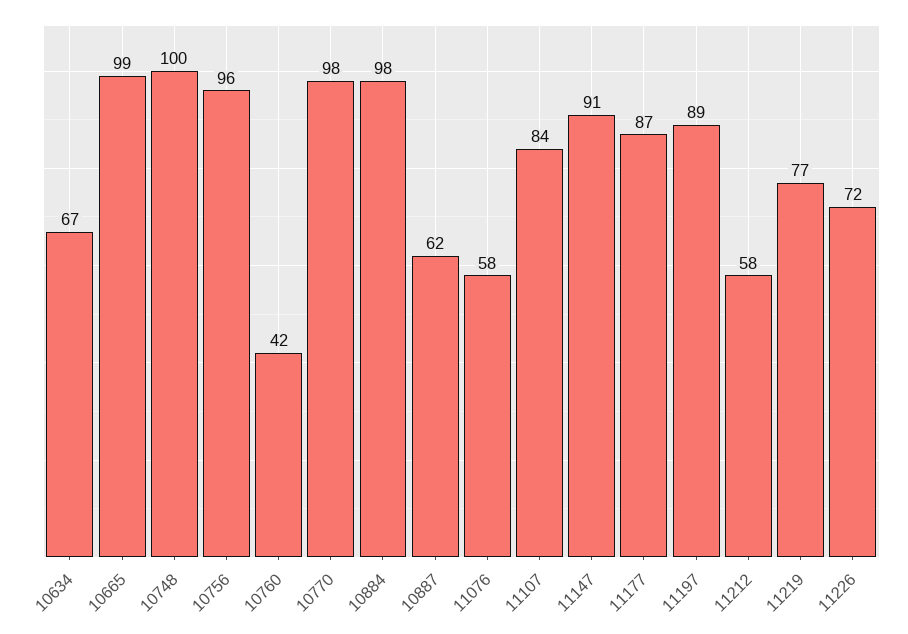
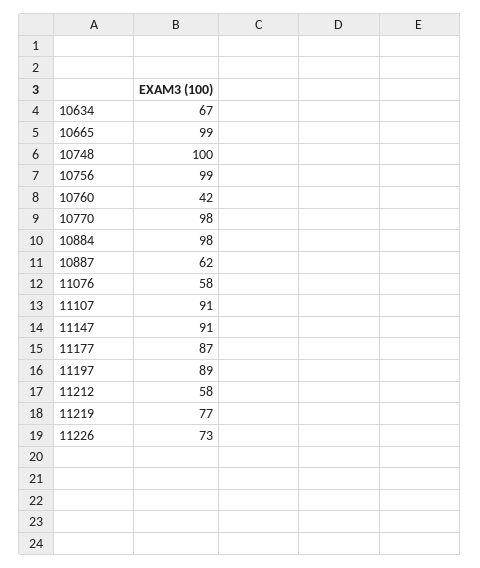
10756: 96 -> 99
11107: 84 -> 91
11226: 72 -> 73

